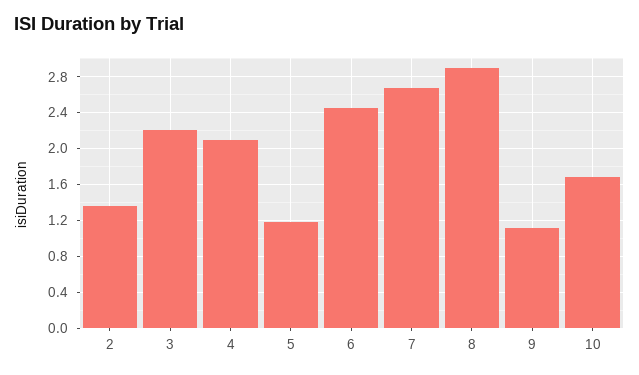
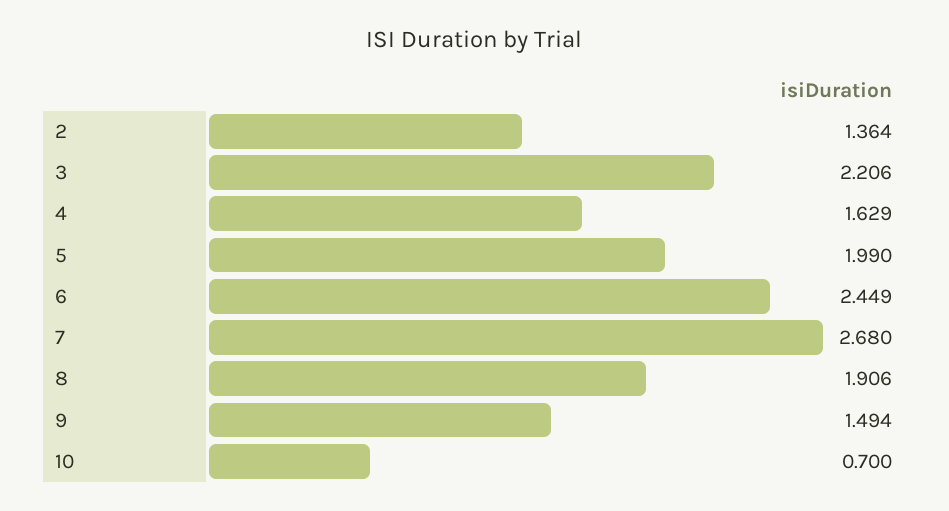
4: 2.1 -> 1.629
5: 1.2 -> 1.99
8: 2.9 -> 1.906
9: 1.1 -> 1.494
10: 1.7 -> 0.7

